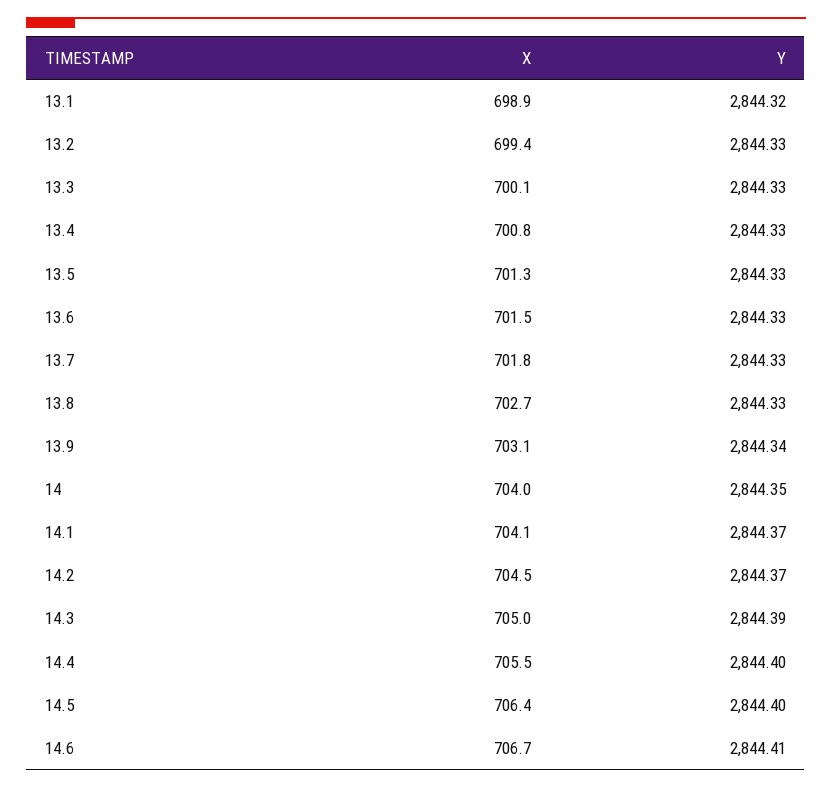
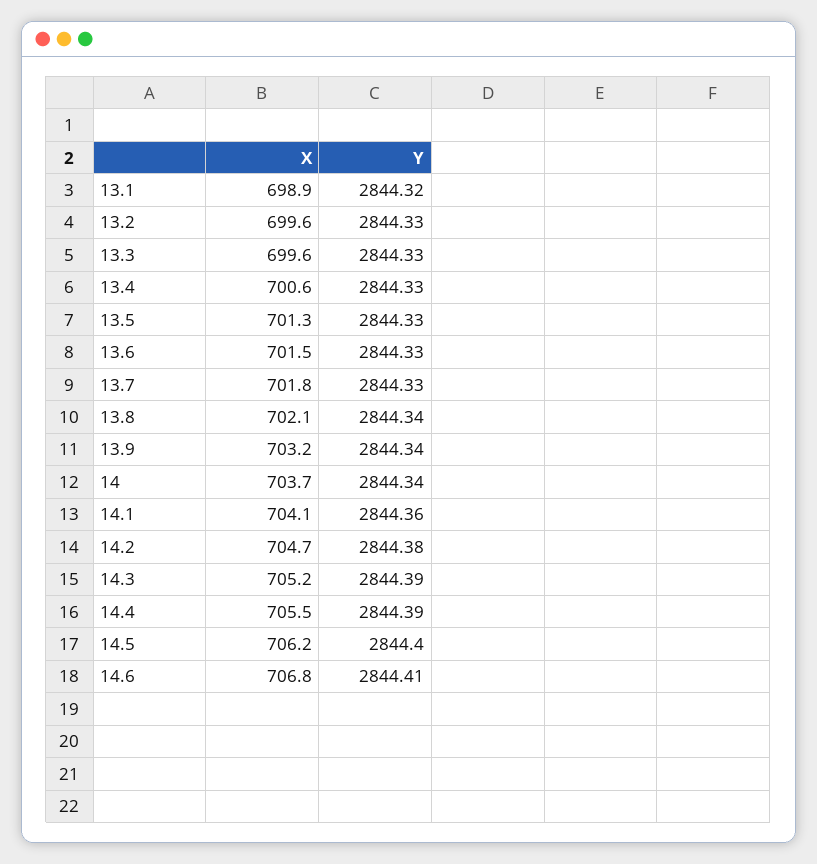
X, 13.2: 699.4 -> 699.6
X, 13.3: 700.1 -> 699.6
X, 13.4: 700.8 -> 700.6
X, 13.8: 702.7 -> 702.1
Y, 13.8: 2844.33 -> 2844.34
X, 13.9: 703.1 -> 703.2
X, 14: 704 -> 703.7
Y, 14: 2844.35 -> 2844.34
Y, 14.1: 2844.37 -> 2844.36
X, 14.2: 704.5 -> 704.7
Y, 14.2: 2844.37 -> 2844.38
X, 14.3: 705 -> 705.2
Y, 14.4: 2844.4 -> 2844.39
X, 14.5: 706.4 -> 706.2
X, 14.6: 706.7 -> 706.8

